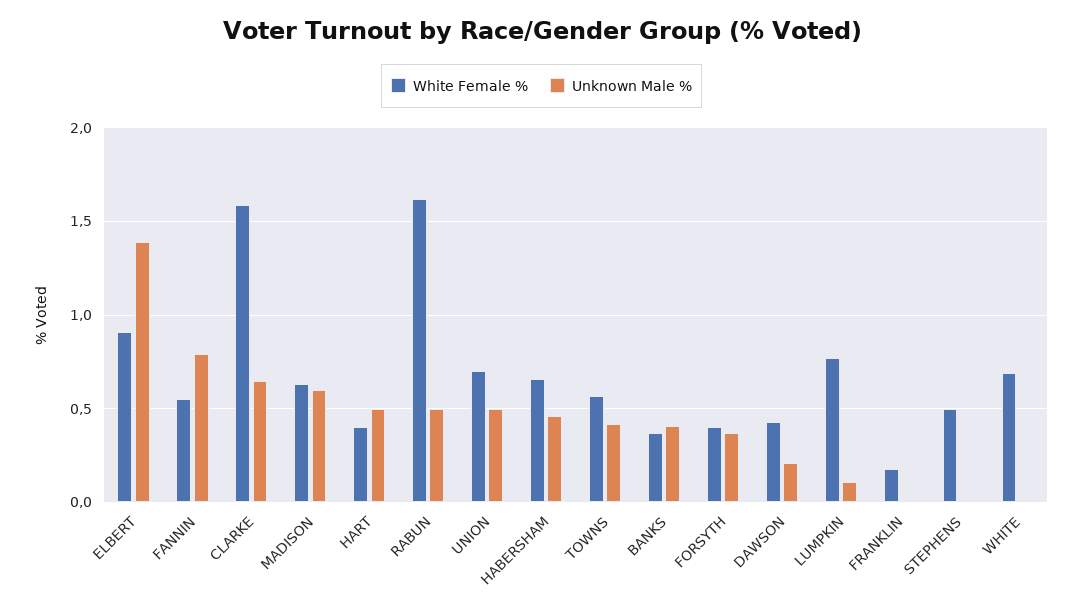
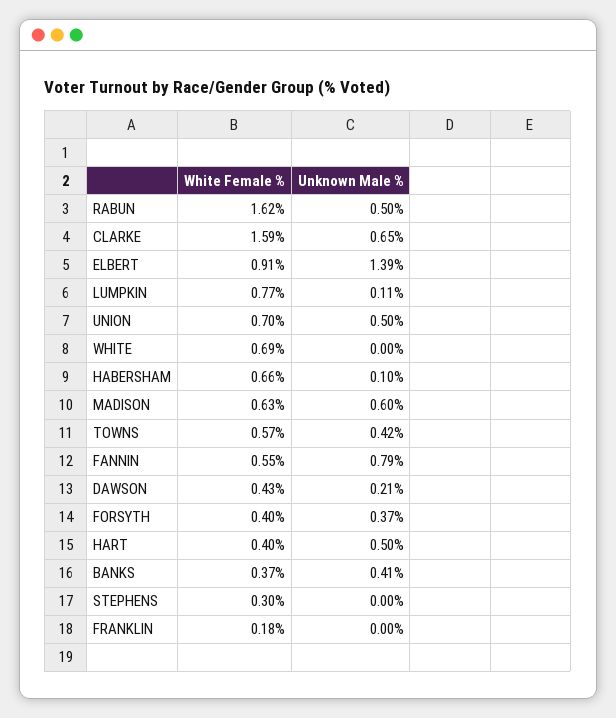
Unknown Male %, HABERSHAM: 0.45 -> 0.1
White Female %, STEPHENS: 0.5 -> 0.3

